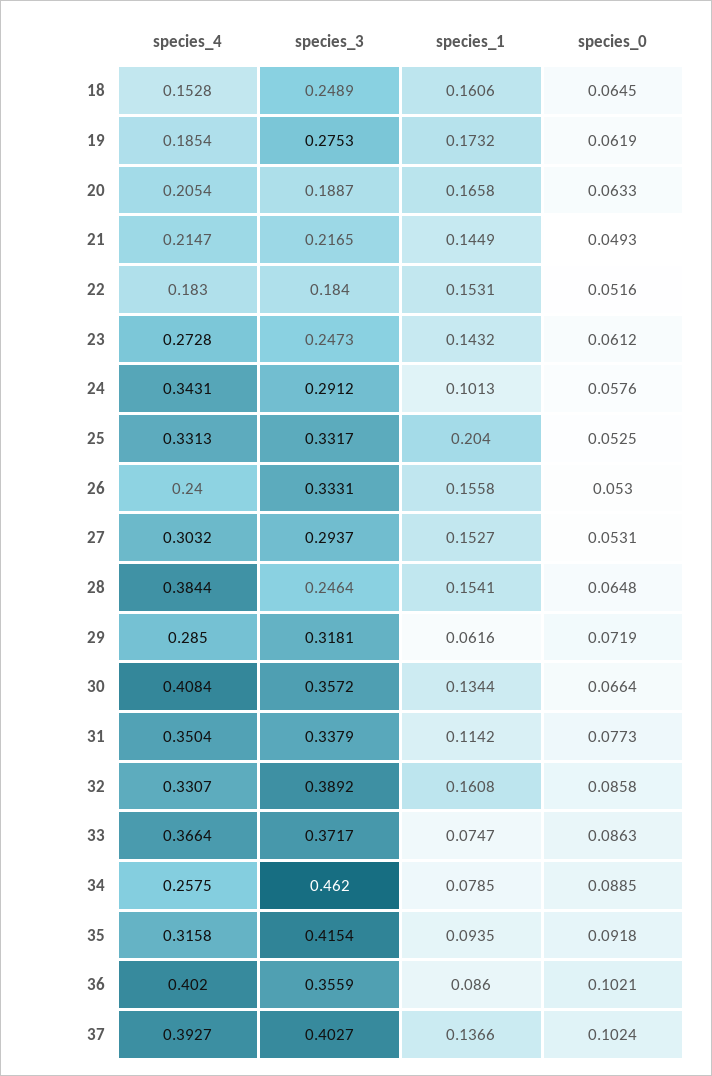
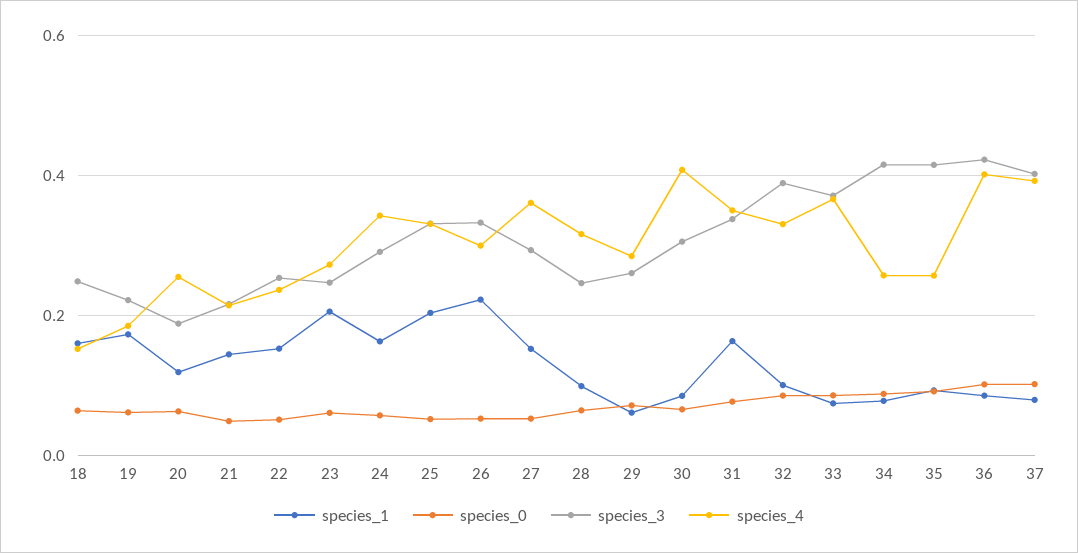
species_3, 19: 0.2753 -> 0.22
species_4, 20: 0.2054 -> 0.26
species_1, 20: 0.1658 -> 0.12
species_4, 22: 0.183 -> 0.24
species_3, 22: 0.184 -> 0.26
species_1, 23: 0.1432 -> 0.2
species_1, 24: 0.1013 -> 0.16
species_4, 26: 0.24 -> 0.3
species_1, 26: 0.1558 -> 0.22
species_4, 27: 0.3032 -> 0.36
species_4, 28: 0.3844 -> 0.32
species_1, 28: 0.1541 -> 0.1
species_3, 29: 0.3181 -> 0.26
species_3, 30: 0.3572 -> 0.3
species_1, 30: 0.1344 -> 0.08
species_1, 31: 0.1142 -> 0.16
species_1, 32: 0.1608 -> 0.1
species_3, 34: 0.462 -> 0.42
species_4, 35: 0.3158 -> 0.26
species_3, 36: 0.3559 -> 0.42
species_1, 37: 0.1366 -> 0.08

